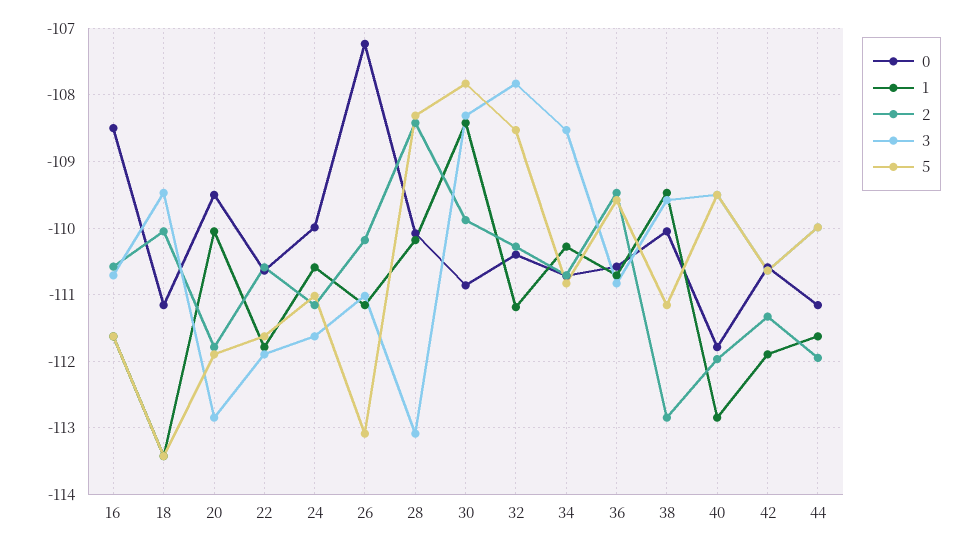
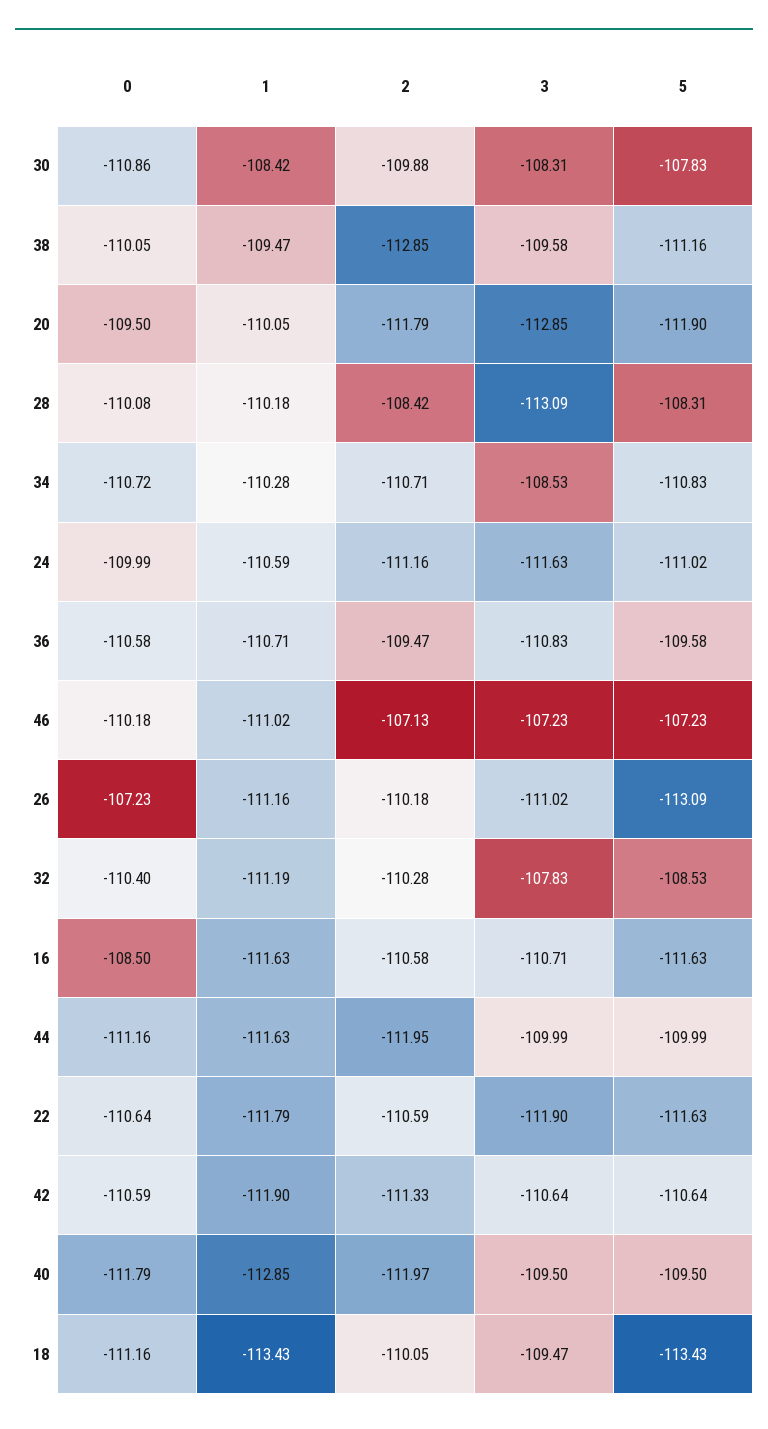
0, 46: none -> -110.18
1, 46: none -> -111.02
2, 46: none -> -107.13
3, 46: none -> -107.23
5, 46: none -> -107.23

